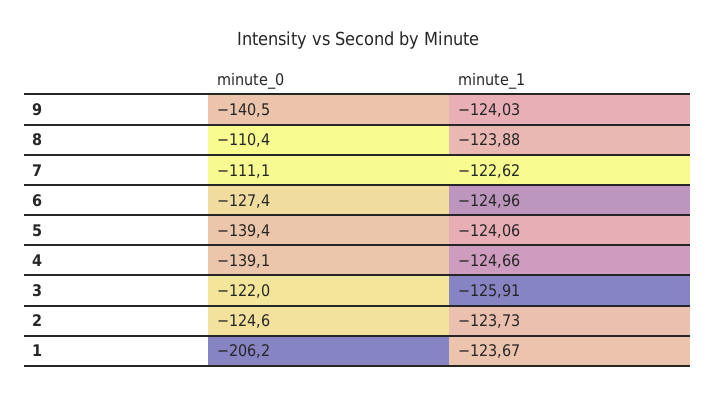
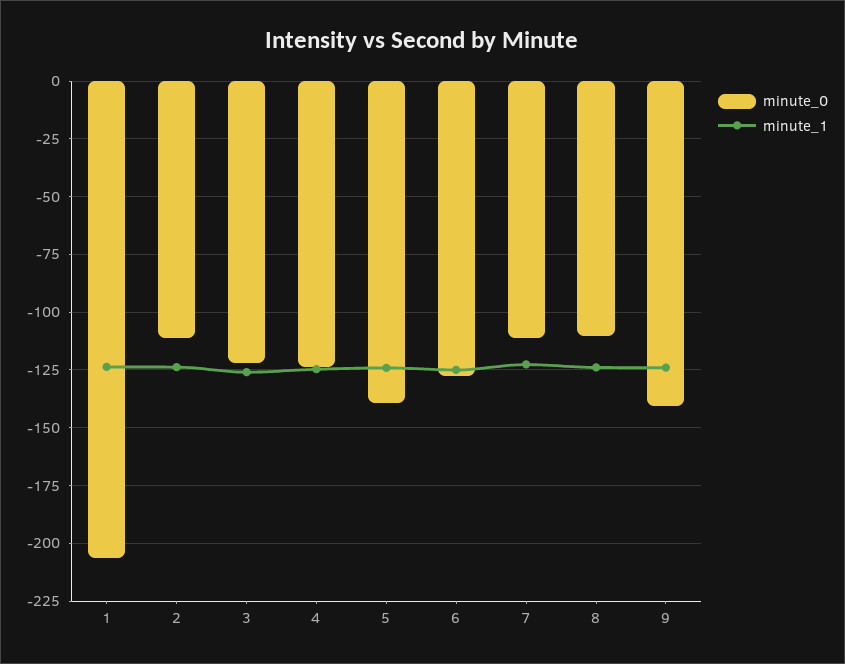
minute_0, 4: -139.1 -> -125
minute_0, 2: -124.6 -> -110

